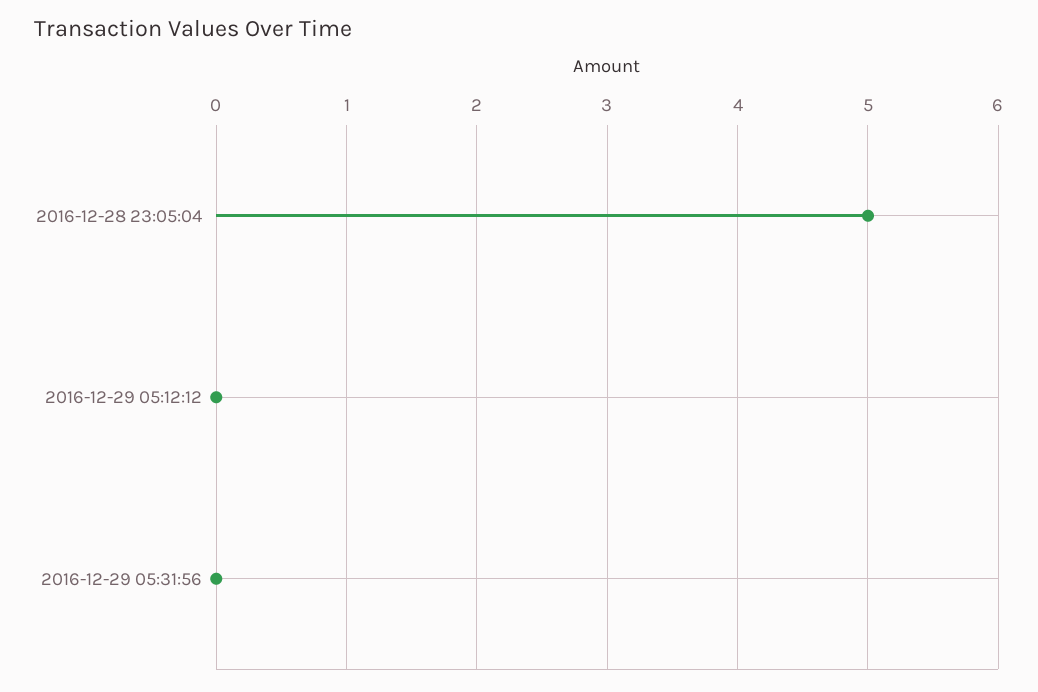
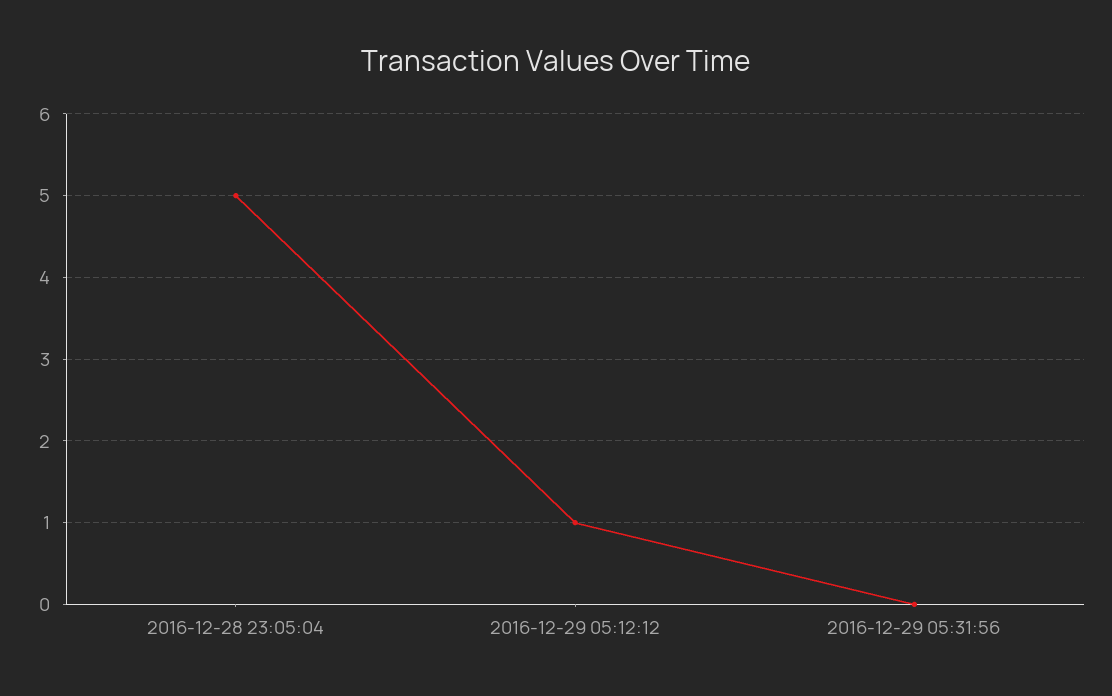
2016-12-29 05:12:12: 0 -> 1

